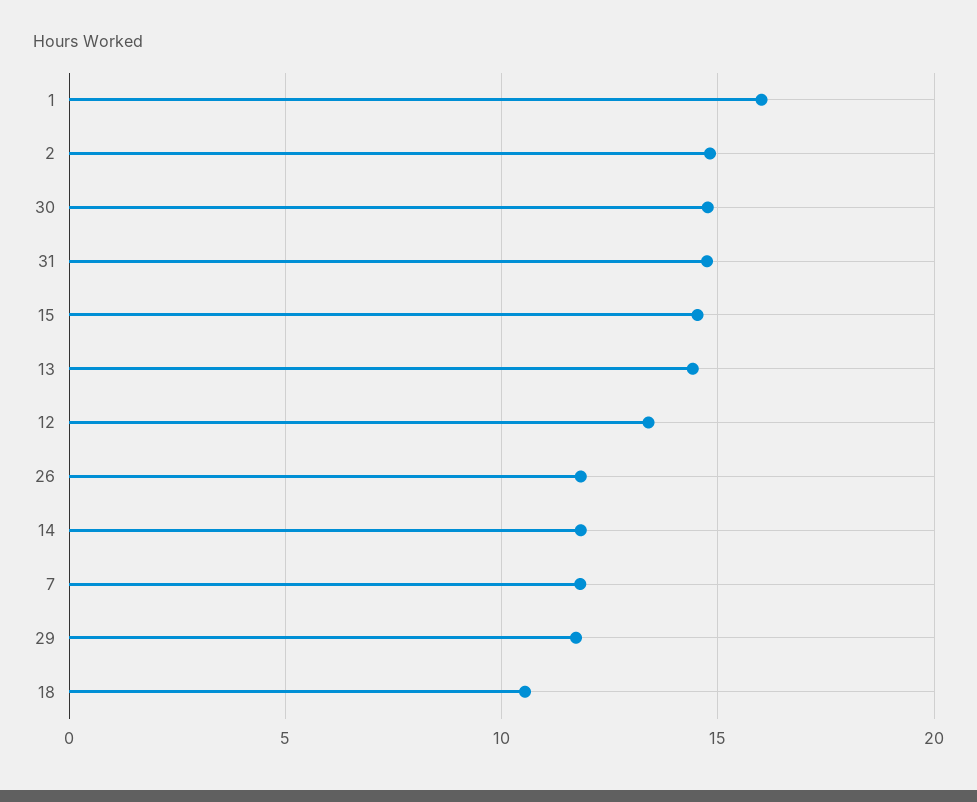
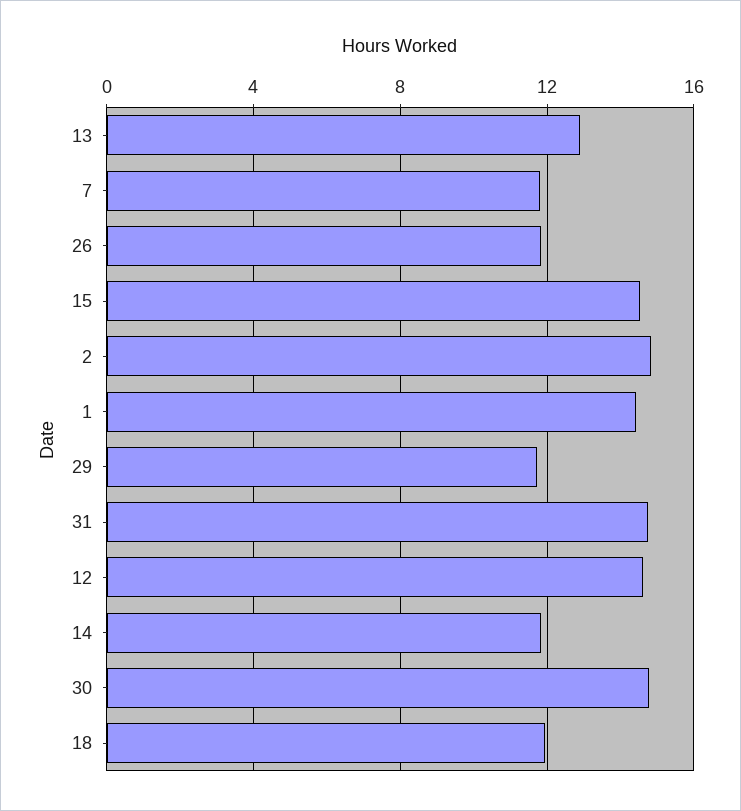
1: 16 -> 14.5
13: 14.5 -> 13
12: 13.5 -> 14.5
18: 10.5 -> 12

